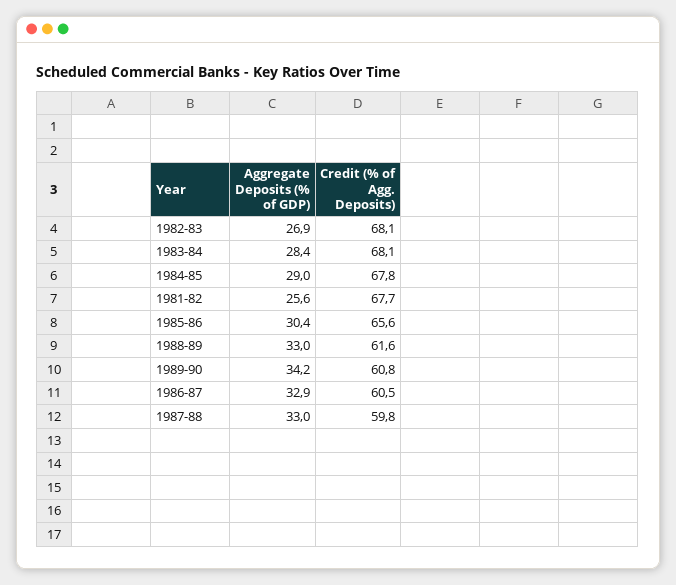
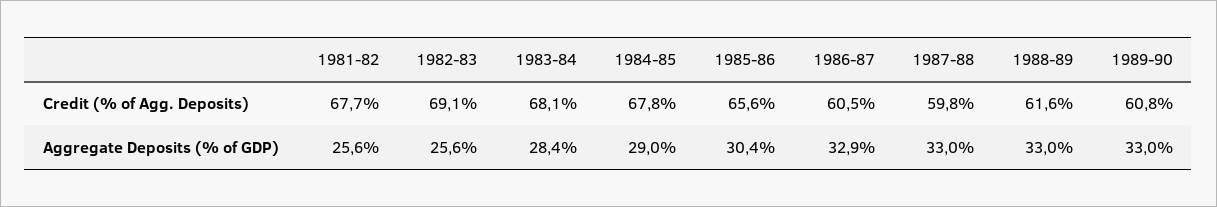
Aggregate Deposits (% of GDP), 1982-83: 26.9 -> 25.6
Credit (% of Agg. Deposits), 1982-83: 68.1 -> 69.1
Aggregate Deposits (% of GDP), 1989-90: 34.2 -> 33

